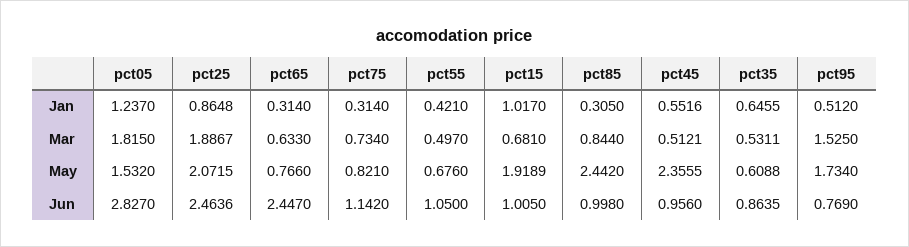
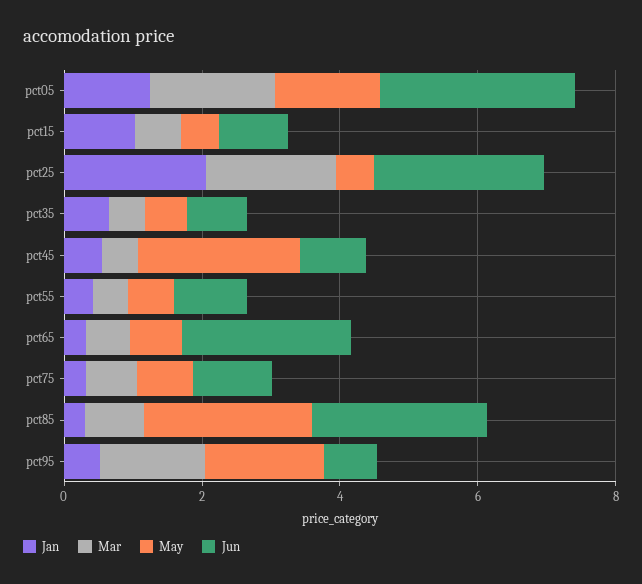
Jan, pct25: 0.8648 -> 2
May, pct25: 2.0715 -> 0.5
May, pct15: 1.9189 -> 0.5
Jun, pct85: 0.998 -> 2.5

